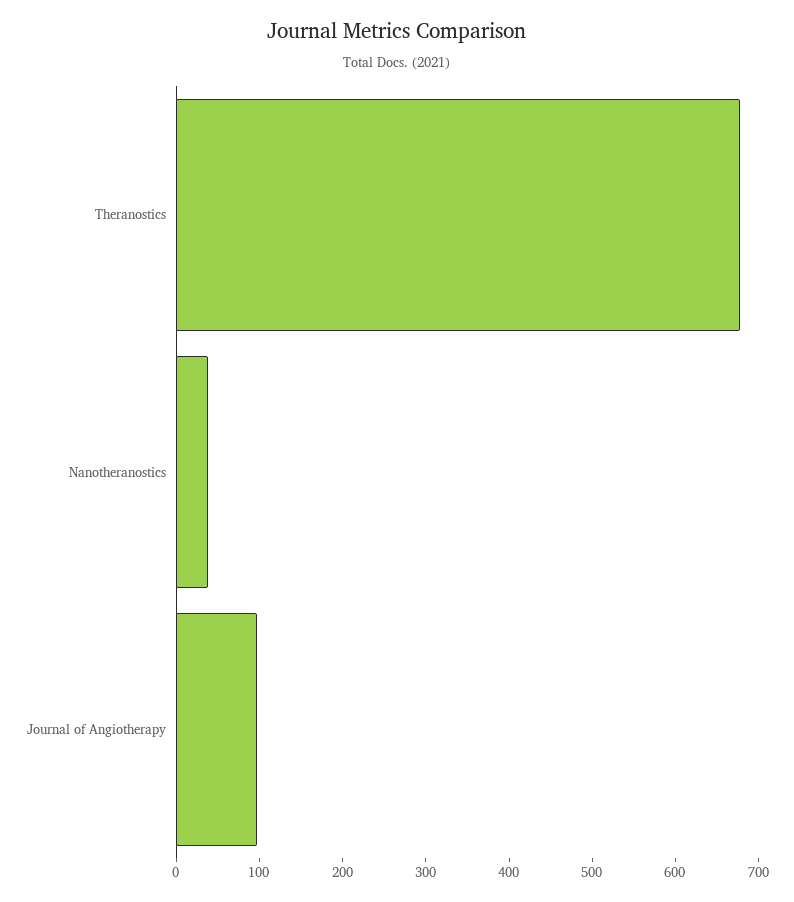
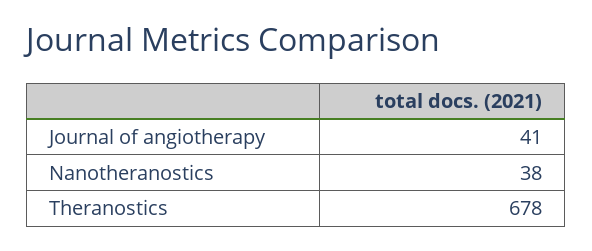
Journal of Angiotherapy: 100 -> 41

